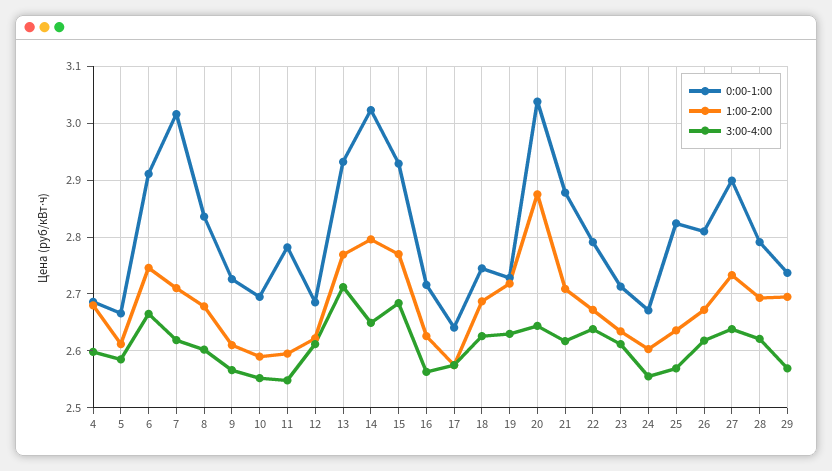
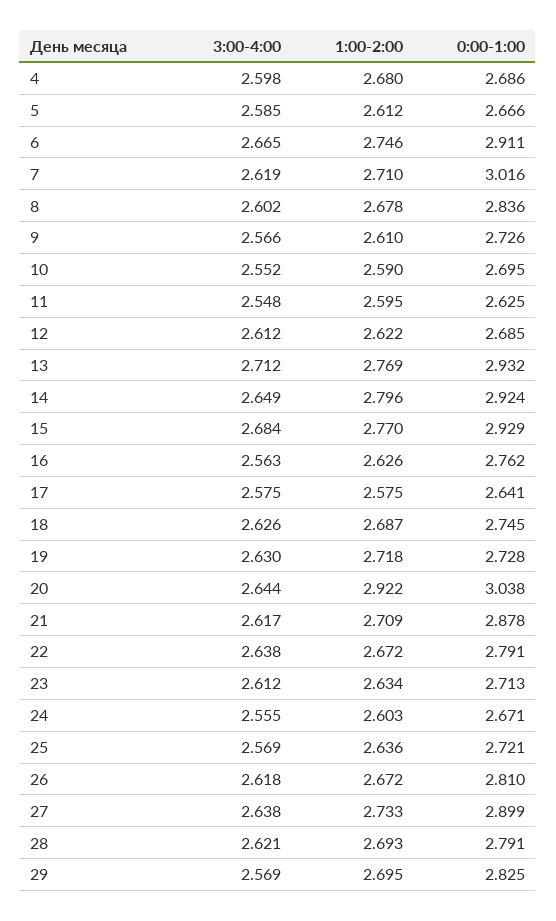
0:00-1:00, 11: 2.78 -> 2.625
0:00-1:00, 14: 3.02 -> 2.924
0:00-1:00, 16: 2.72 -> 2.762
1:00-2:00, 20: 2.88 -> 2.922
0:00-1:00, 25: 2.82 -> 2.721
0:00-1:00, 29: 2.74 -> 2.825

